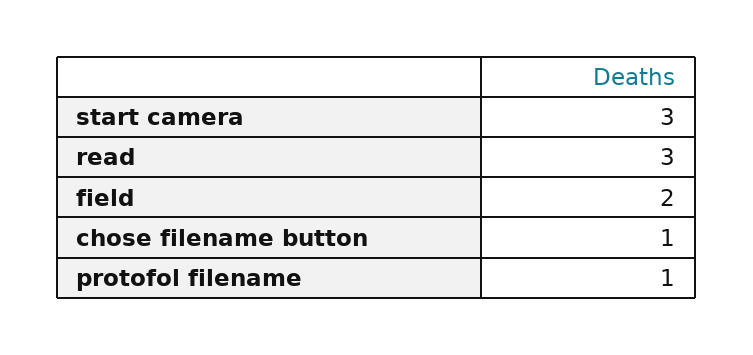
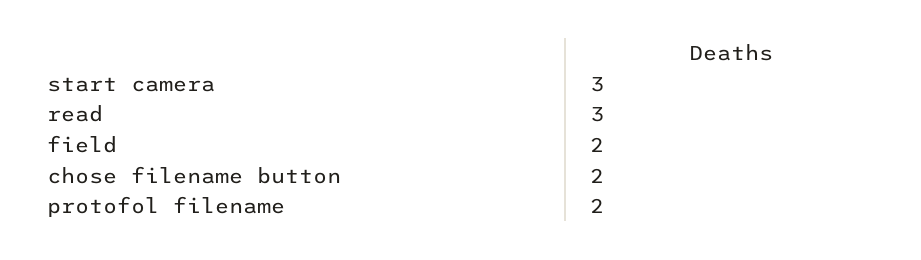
chose filename button: 1 -> 2
protofol filename: 1 -> 2

